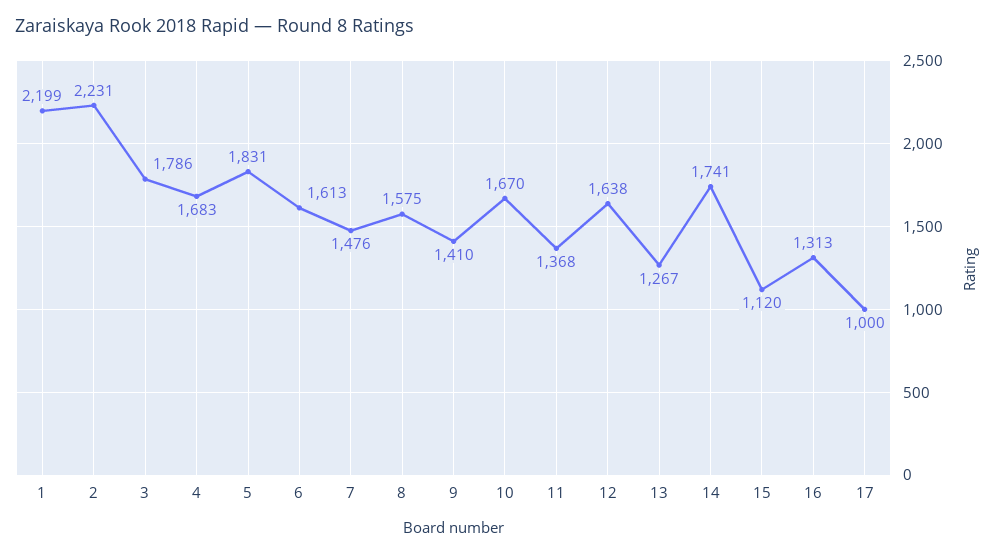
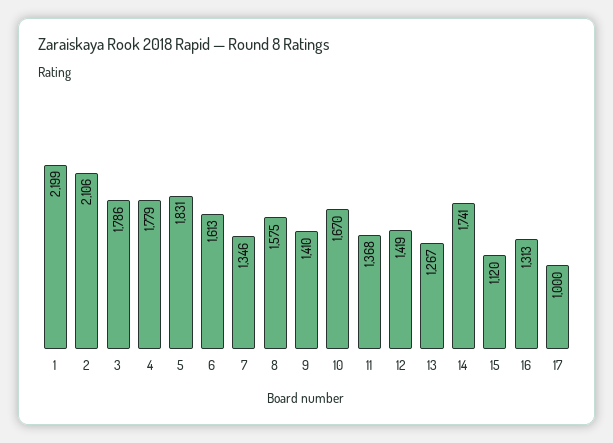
2: 2231 -> 2106
4: 1683 -> 1779
7: 1476 -> 1346
12: 1638 -> 1419

